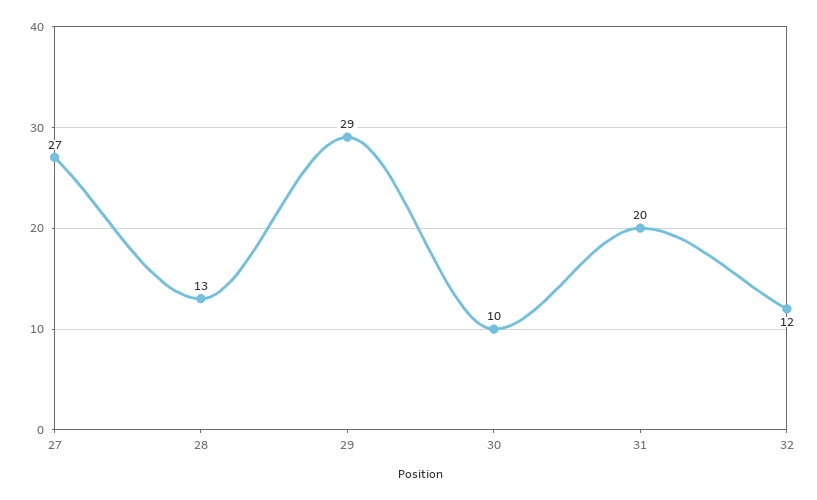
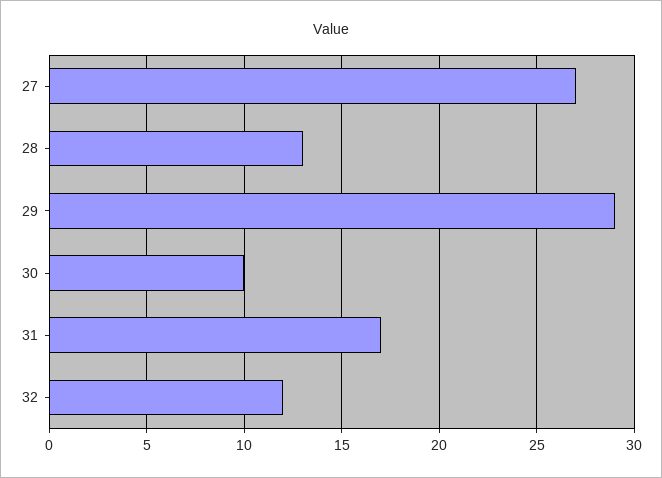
31: 20 -> 17

